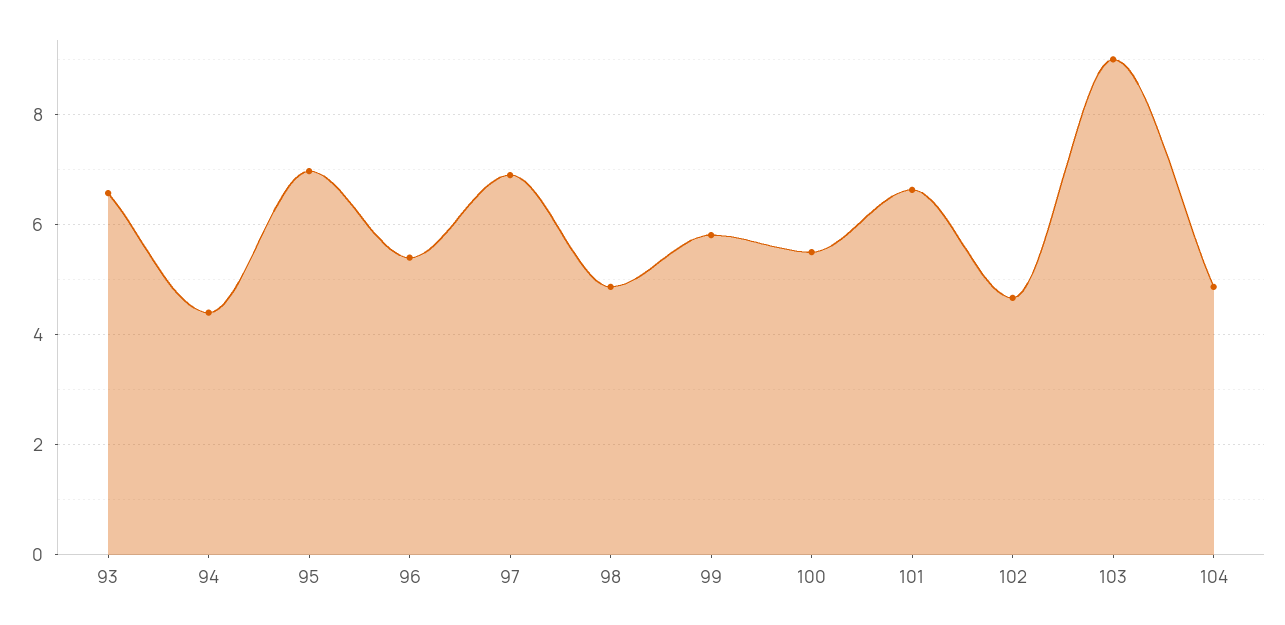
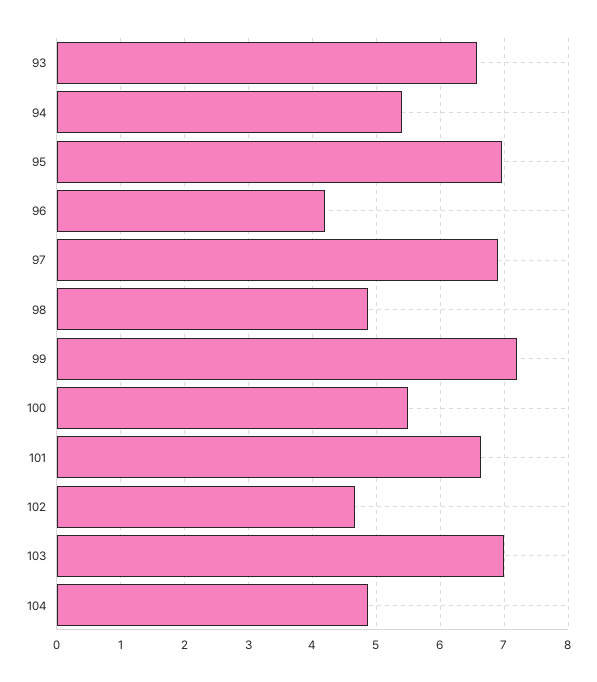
94: 4.4 -> 5.4
96: 5.4 -> 4.2
99: 5.8 -> 7.2
103: 9 -> 7

